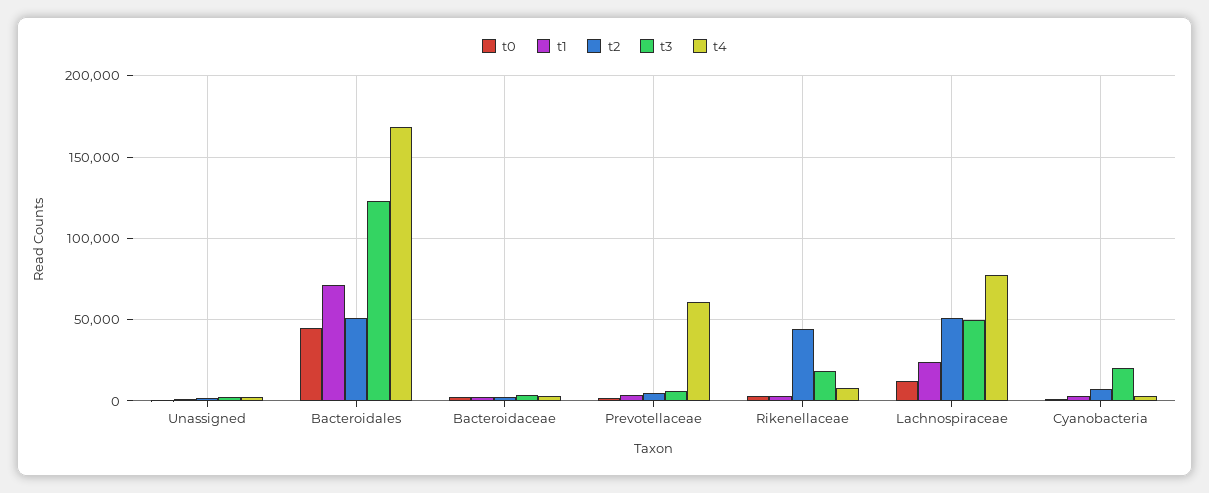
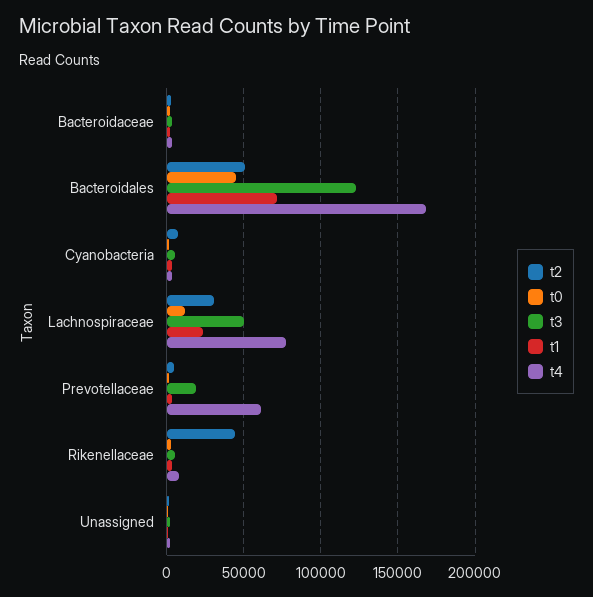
t3, Prevotellaceae: 5000 -> 20000
t3, Rikenellaceae: 20000 -> 5000
t2, Lachnospiraceae: 50000 -> 30000
t3, Cyanobacteria: 20000 -> 5000

